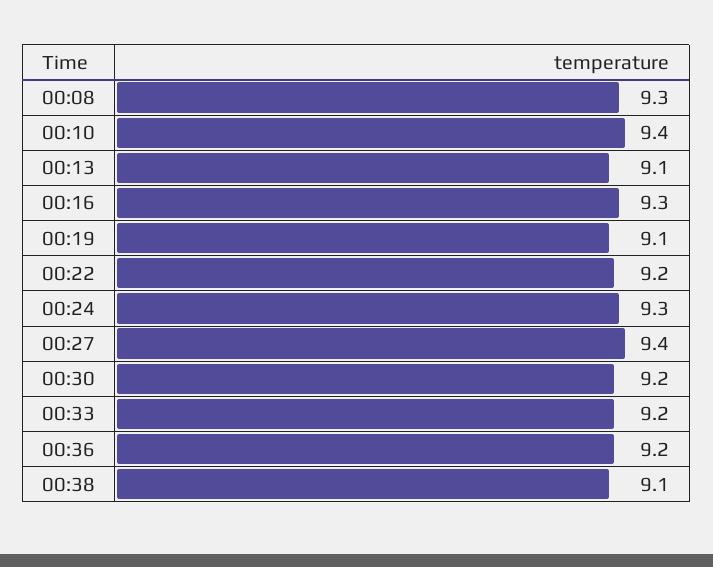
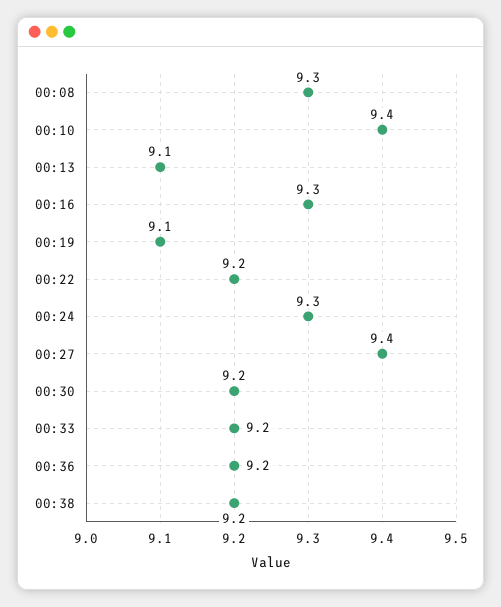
00:38: 9.1 -> 9.2

